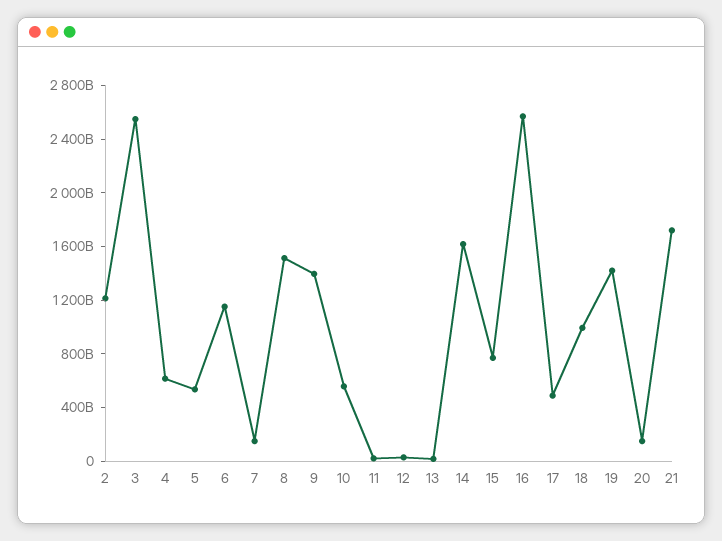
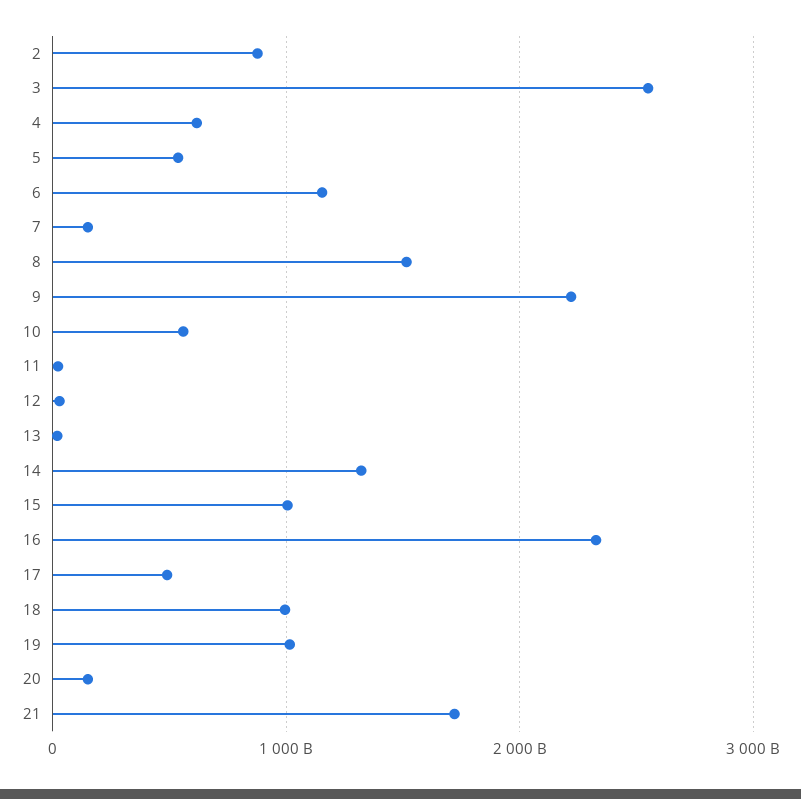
2: 1200000000000 -> 900000000000
9: 1400000000000 -> 2200000000000
14: 1600000000000 -> 1300000000000
15: 800000000000 -> 1000000000000
16: 2600000000000 -> 2300000000000
19: 1400000000000 -> 1000000000000

